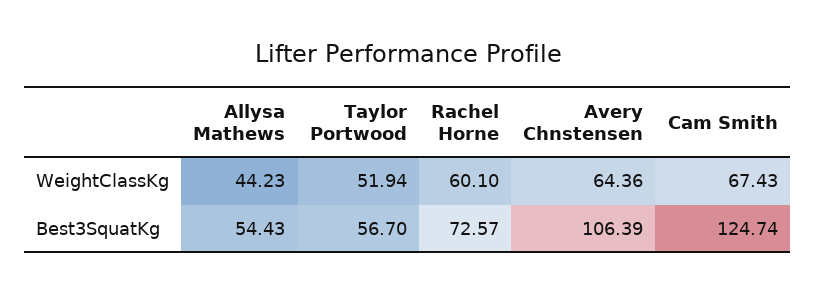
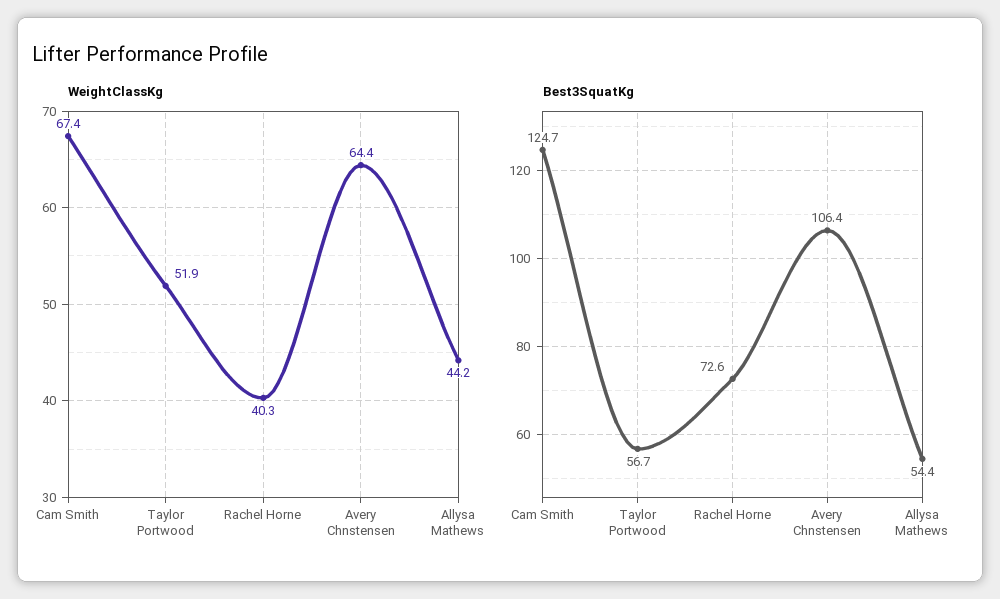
WeightClassKg, Rachel Horne: 60.1 -> 40.3

